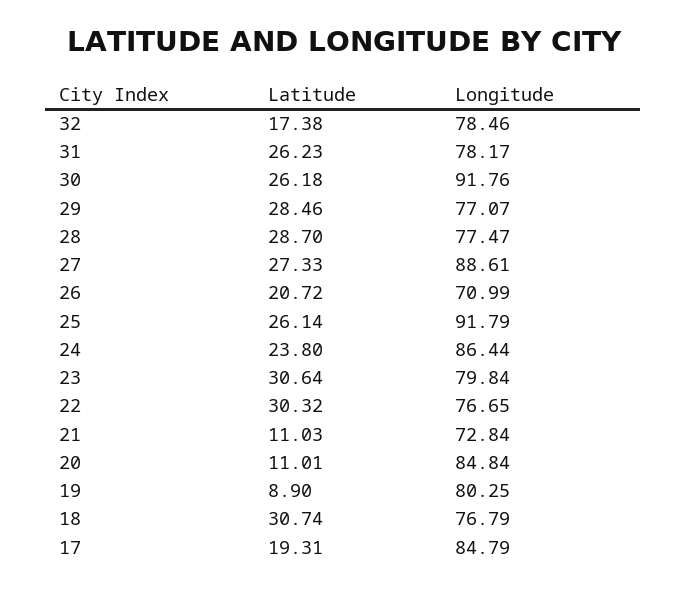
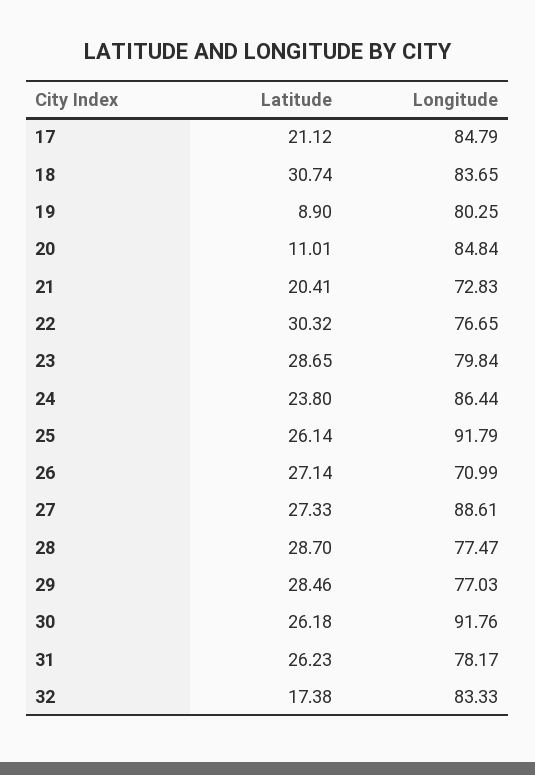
Longitude, 32: 78.46 -> 83.33
Longitude, 29: 77.07 -> 77.03
Latitude, 26: 20.72 -> 27.14
Latitude, 23: 30.64 -> 28.65
Latitude, 21: 11.03 -> 20.41
Longitude, 21: 72.84 -> 72.83
Longitude, 18: 76.79 -> 83.65
Latitude, 17: 19.31 -> 21.12

